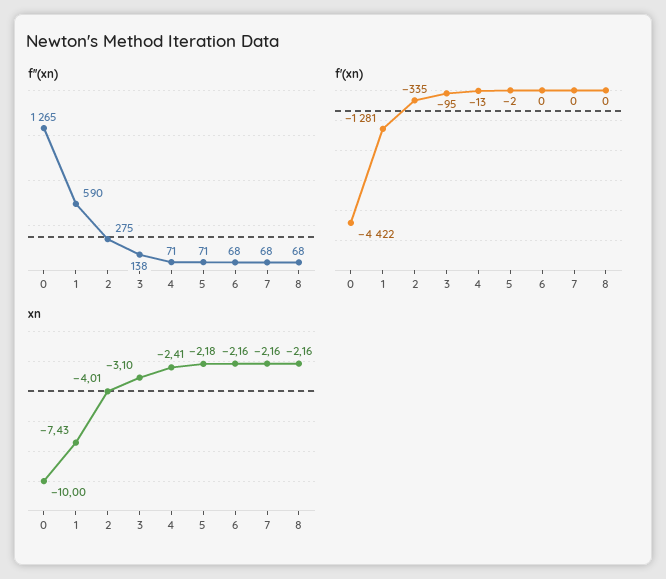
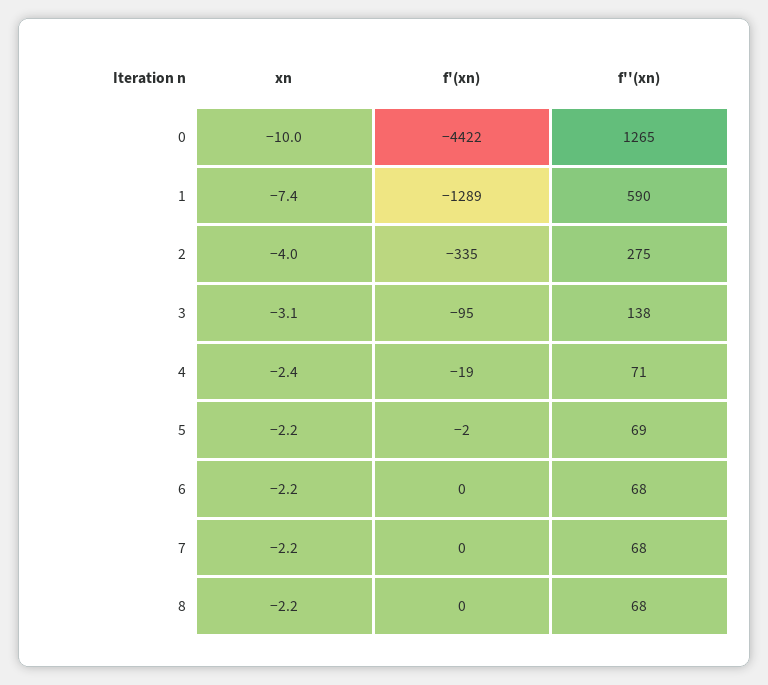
f''(xn), 5: 71 -> 69
f'(xn), 1: -1281 -> -1289
f'(xn), 4: -13 -> -19

